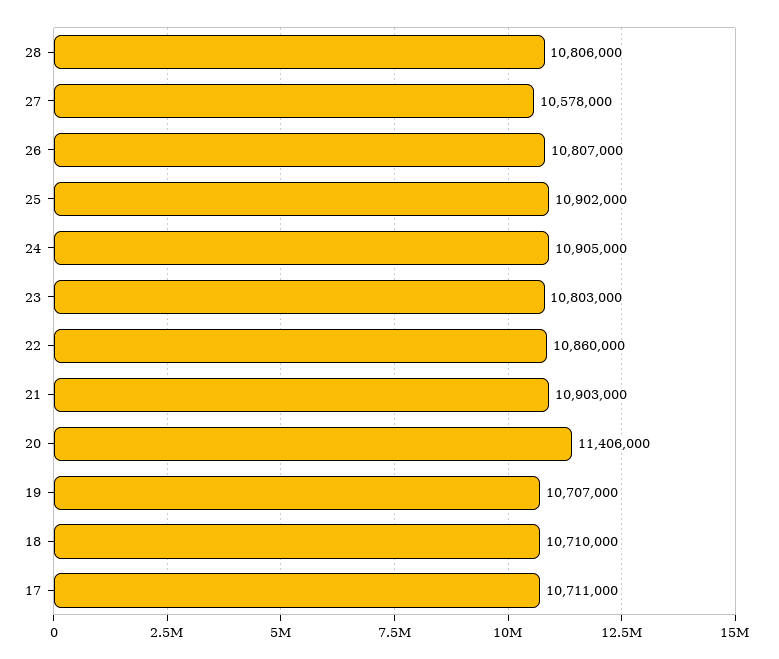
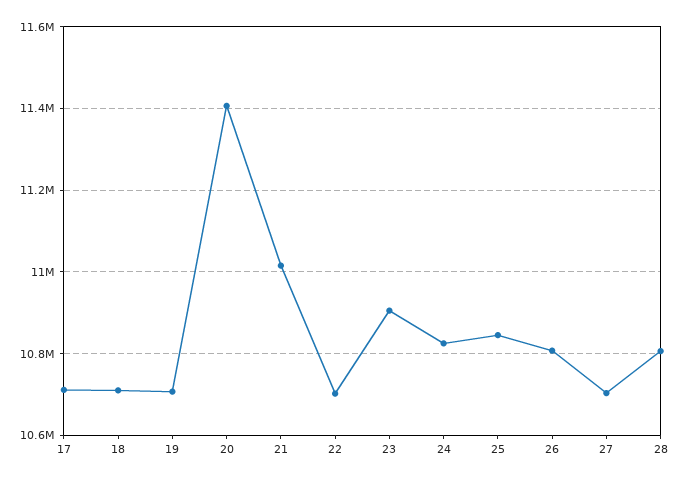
27: 10578000 -> 10700000
25: 10902000 -> 10840000
24: 10905000 -> 10820000
23: 10803000 -> 10900000
22: 10860000 -> 10700000
21: 10903000 -> 11020000

